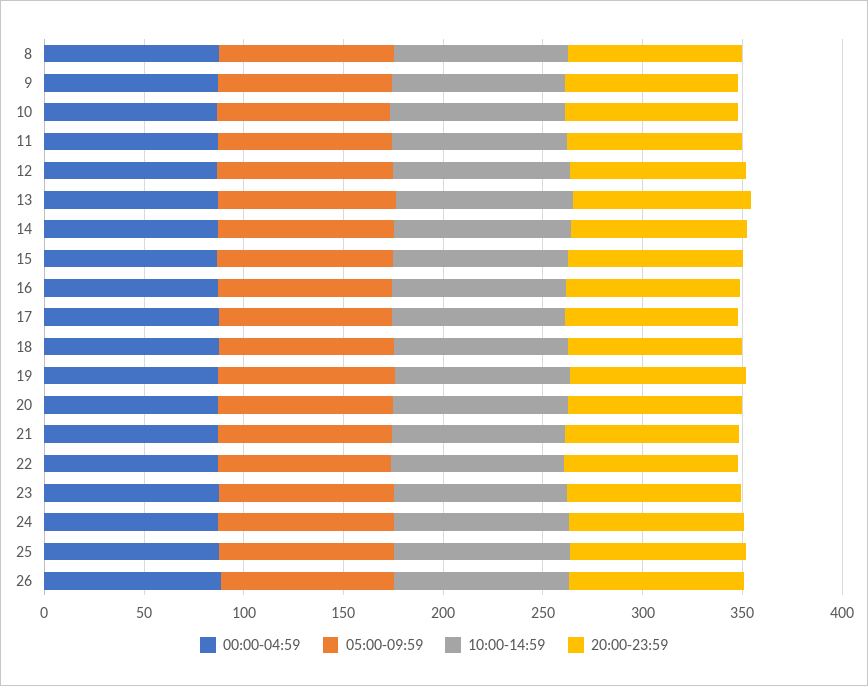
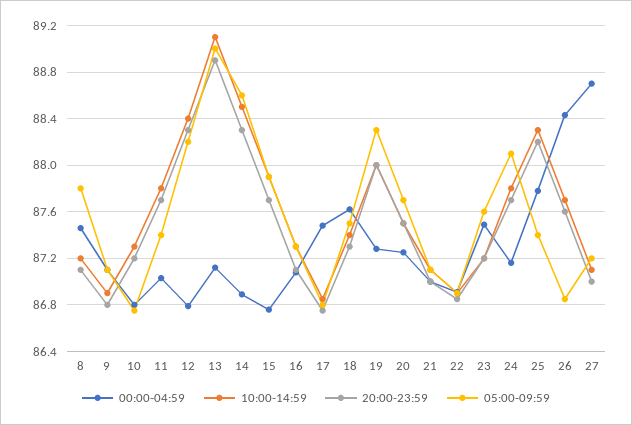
00:00-04:59, 27: none -> 88.7
10:00-14:59, 27: none -> 87.1
20:00-23:59, 27: none -> 87
05:00-09:59, 27: none -> 87.2

